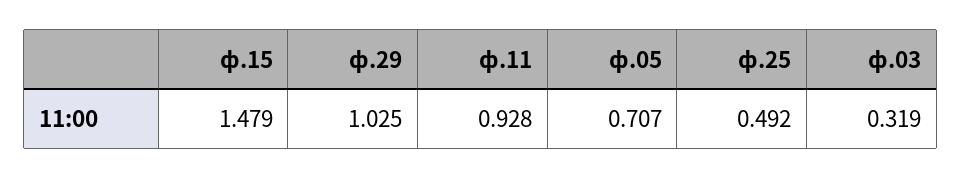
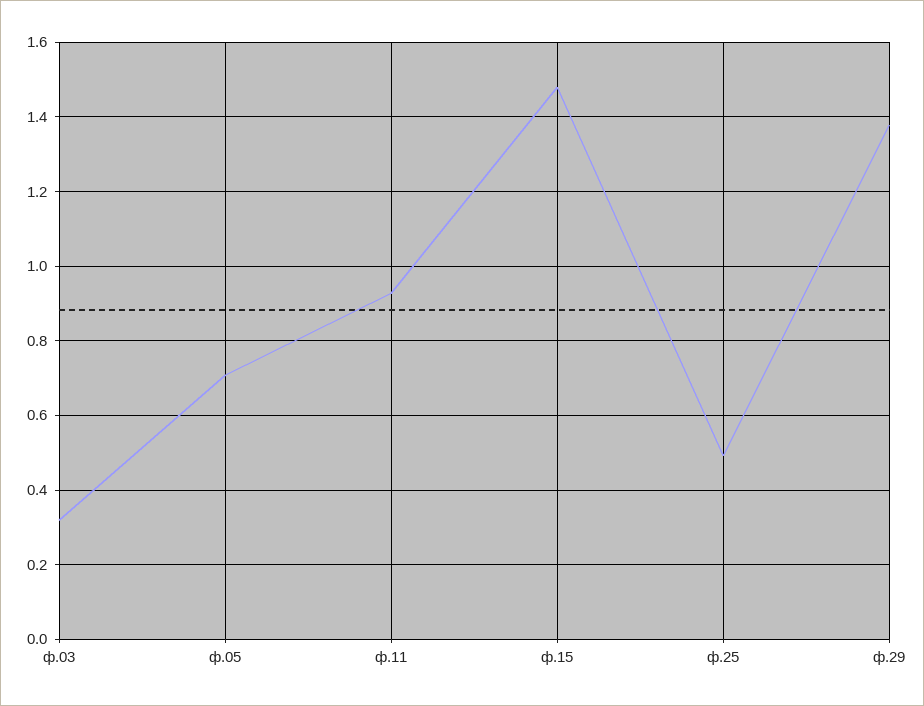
ф.29: 1.025 -> 1.38

